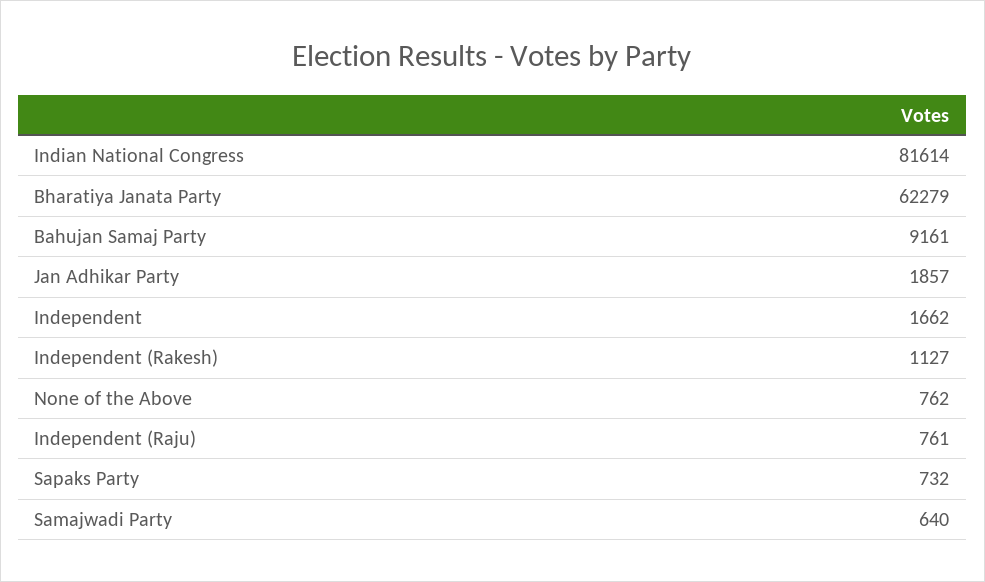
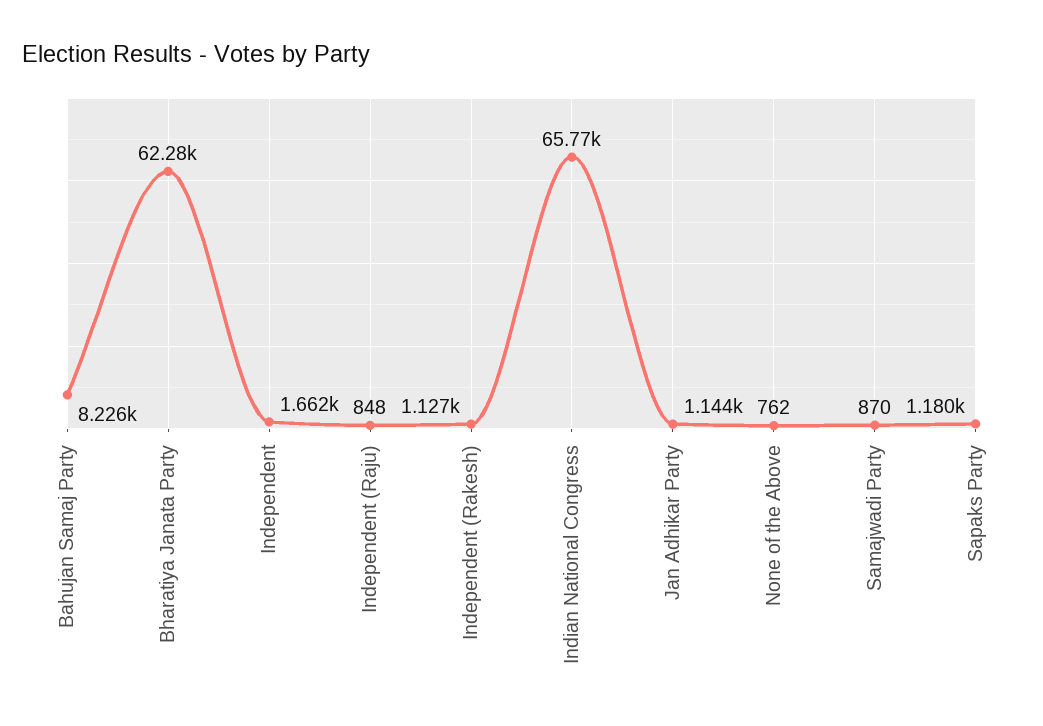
Indian National Congress: 81614 -> 65770
Bahujan Samaj Party: 9161 -> 8226
Jan Adhikar Party: 1857 -> 1144
Independent (Raju): 761 -> 848
Sapaks Party: 732 -> 1180
Samajwadi Party: 640 -> 870

